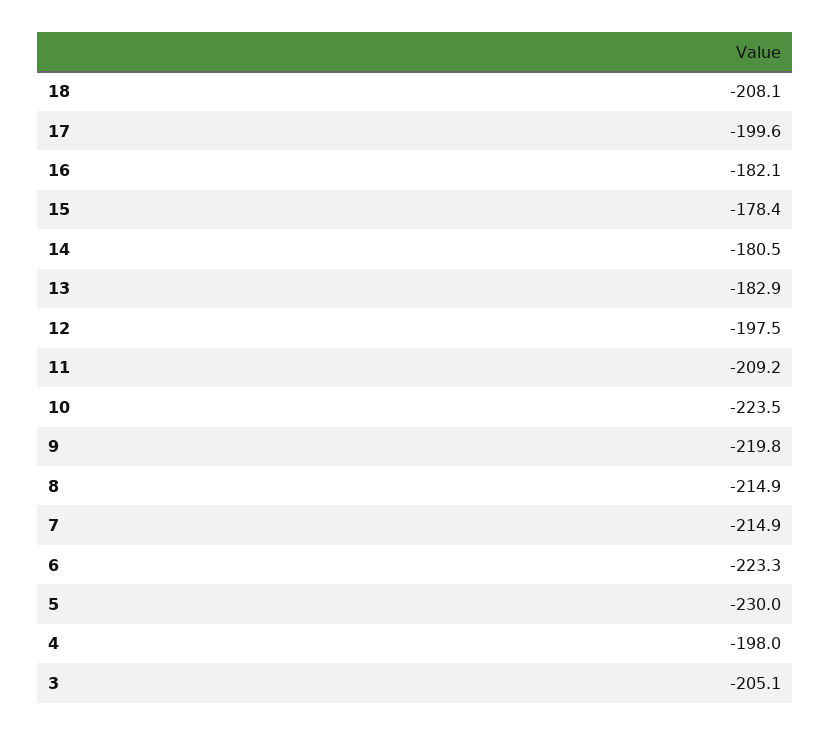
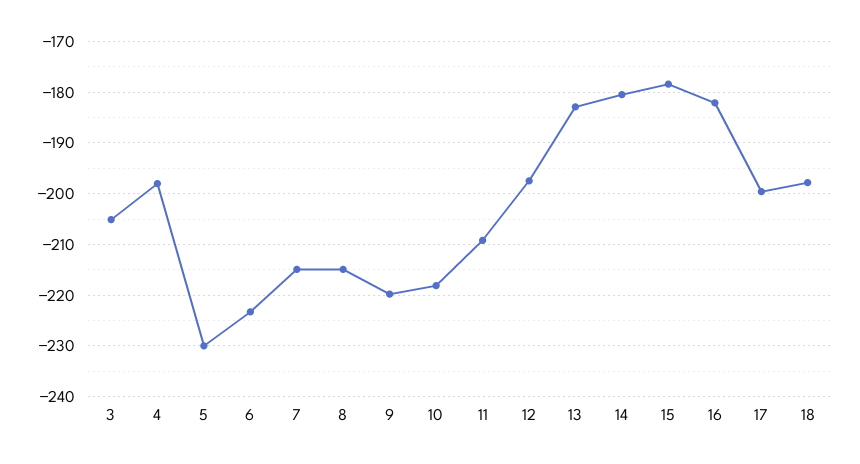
18: -208.1 -> -198
10: -223.5 -> -218

